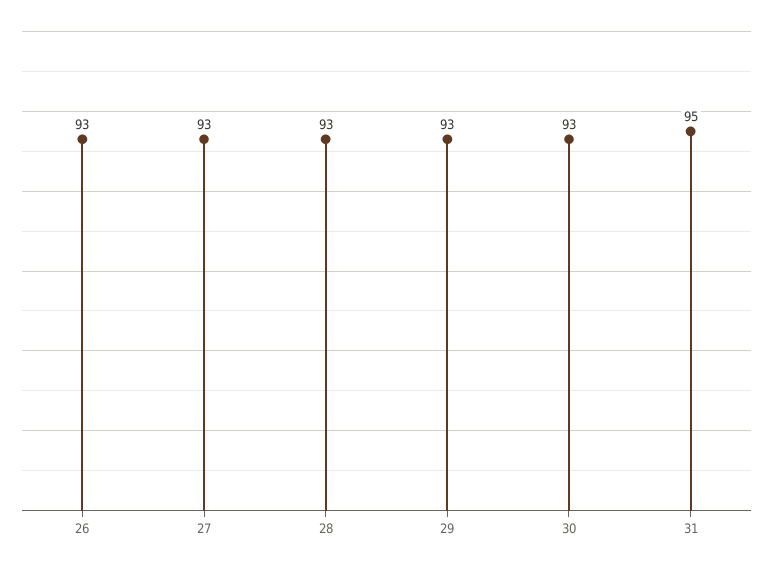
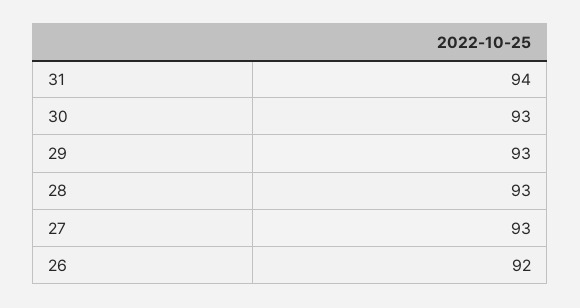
26: 93 -> 92
31: 95 -> 94

